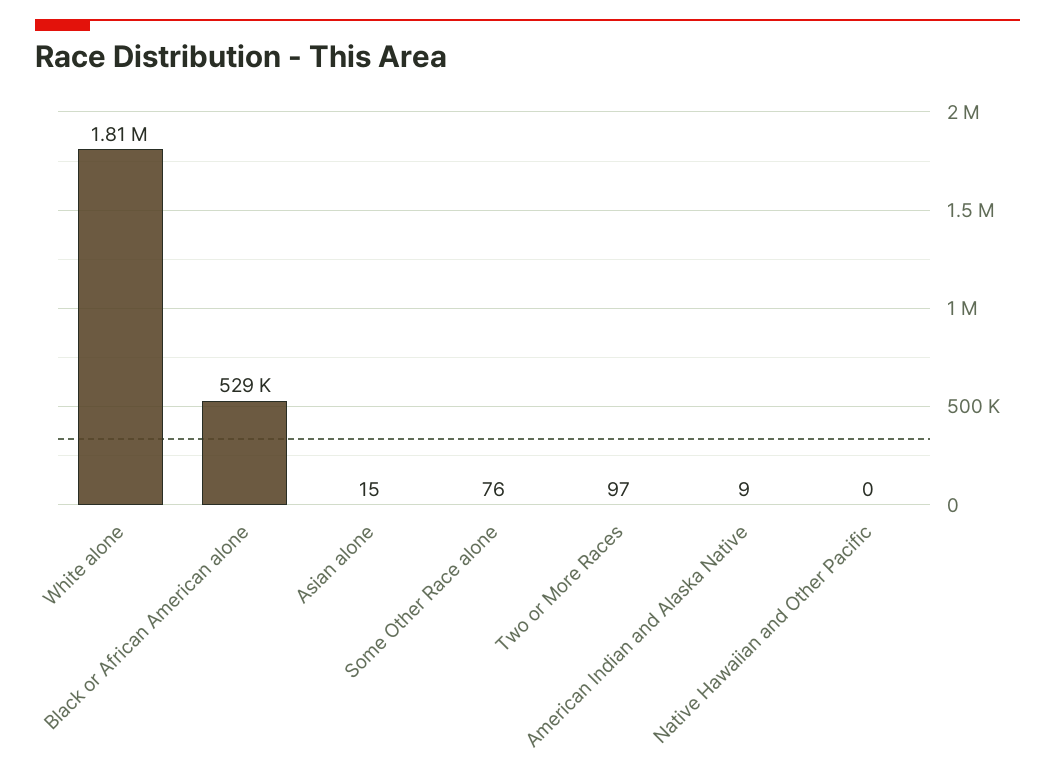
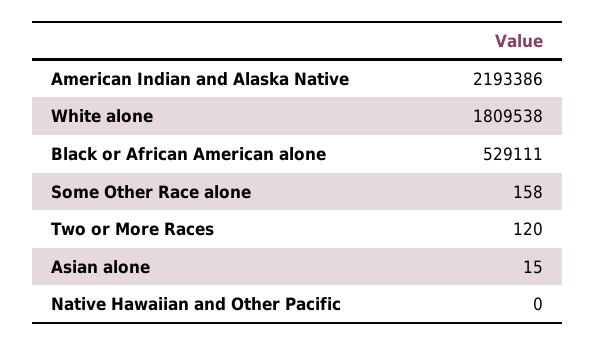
Some Other Race alone: 76 -> 158
Two or More Races: 97 -> 120
American Indian and Alaska Native: 9 -> 2193386

